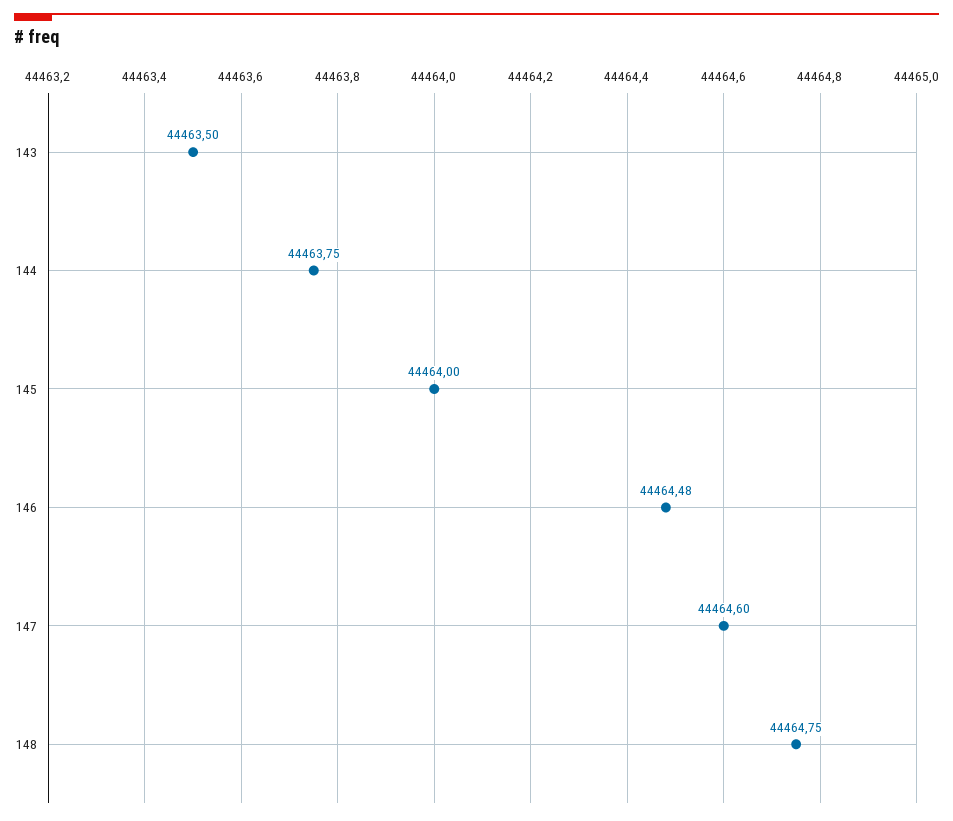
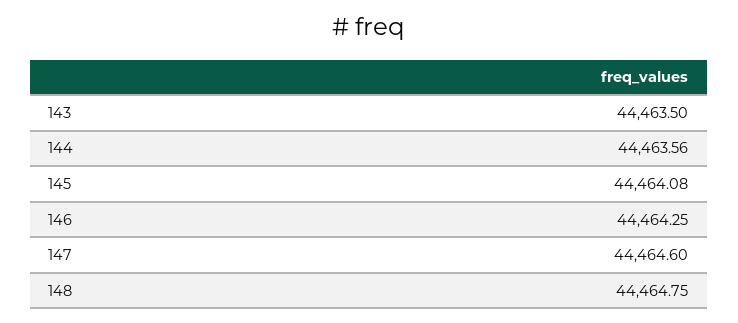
144: 44463.75 -> 44463.56
145: 44464 -> 44464.08
146: 44464.48 -> 44464.25

